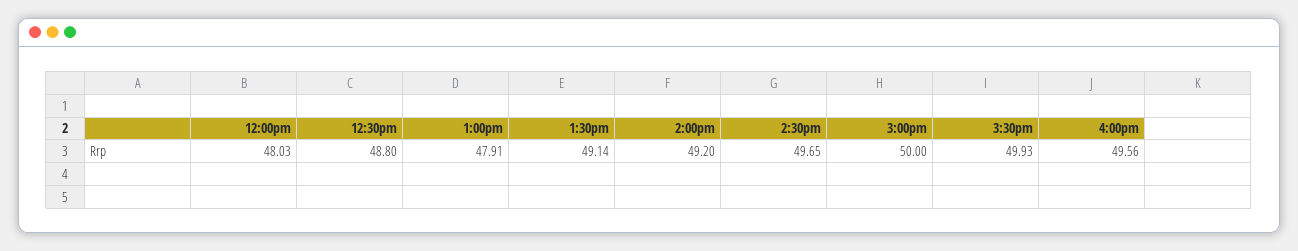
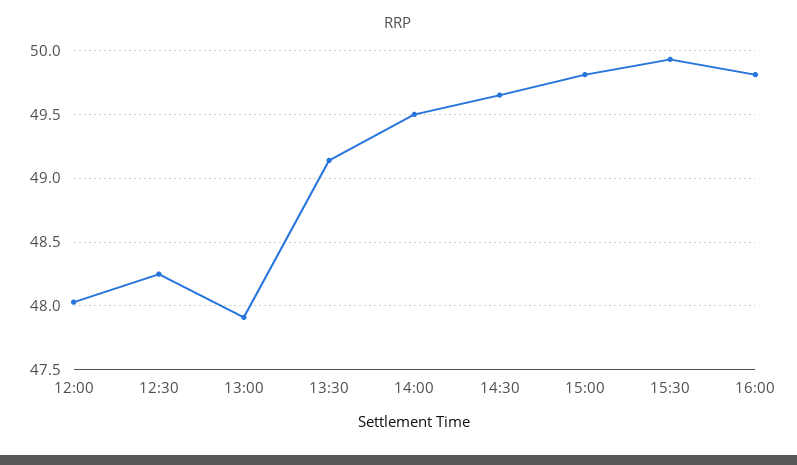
12:30pm: 48.8 -> 48.25
2:00pm: 49.2 -> 49.5
3:00pm: 50 -> 49.8
4:00pm: 49.56 -> 49.8

